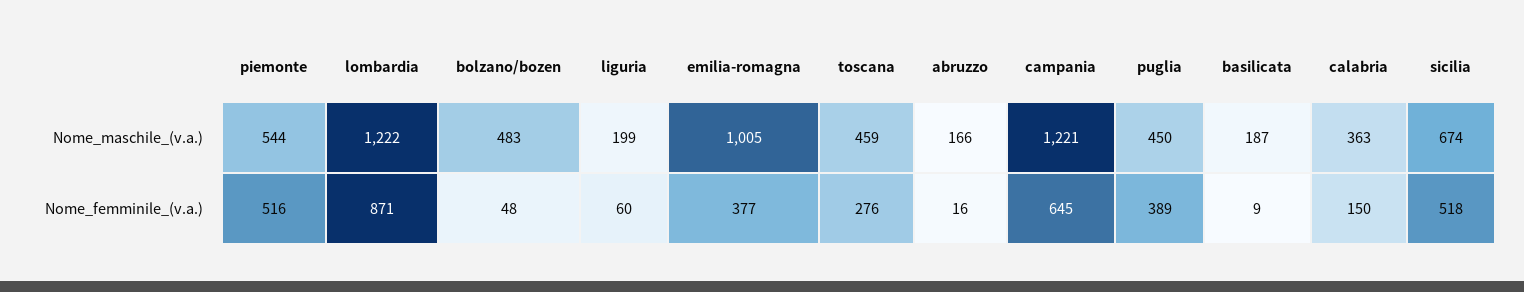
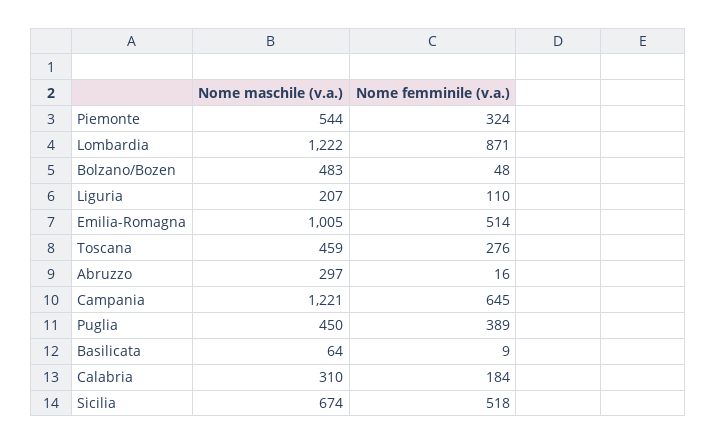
liguria, Nome_maschile_(v.a.): 199 -> 207
abruzzo, Nome_maschile_(v.a.): 166 -> 297
basilicata, Nome_maschile_(v.a.): 187 -> 64
calabria, Nome_maschile_(v.a.): 363 -> 310
piemonte, Nome_femminile_(v.a.): 516 -> 324
liguria, Nome_femminile_(v.a.): 60 -> 110
emilia-romagna, Nome_femminile_(v.a.): 377 -> 514
calabria, Nome_femminile_(v.a.): 150 -> 184

